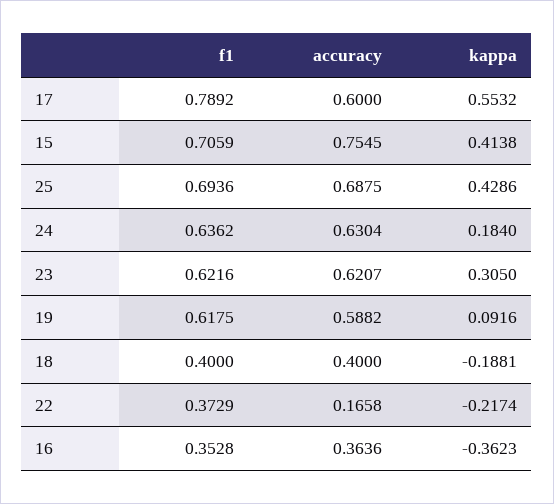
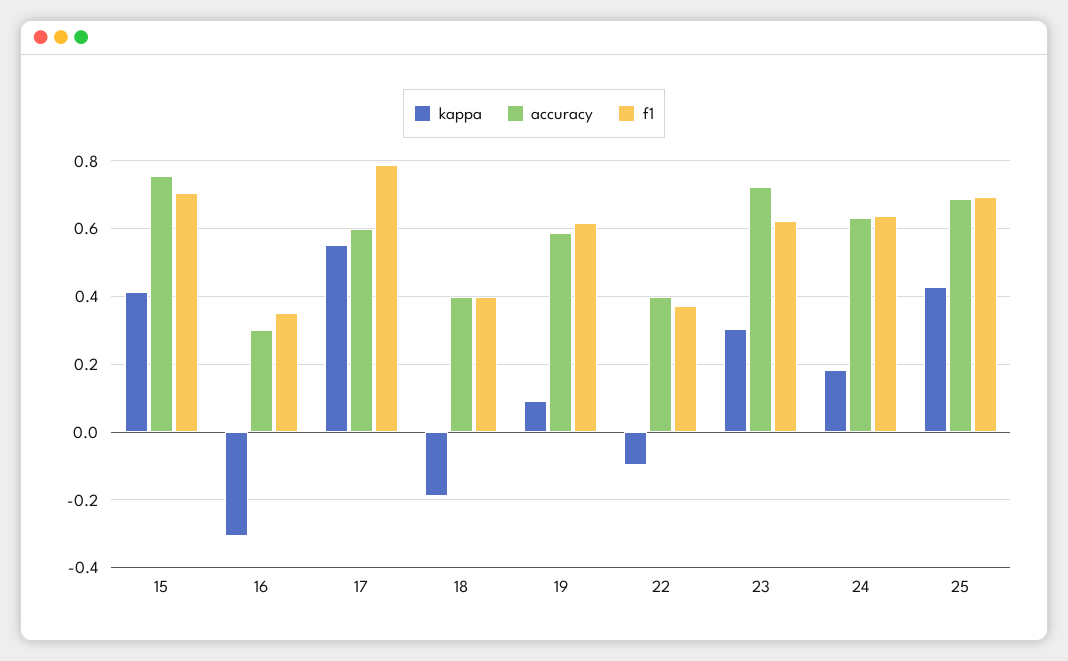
accuracy, 23: 0.6207 -> 0.72
accuracy, 22: 0.1658 -> 0.4
kappa, 22: -0.2174 -> -0.1
accuracy, 16: 0.3636 -> 0.3
kappa, 16: -0.3623 -> -0.3

